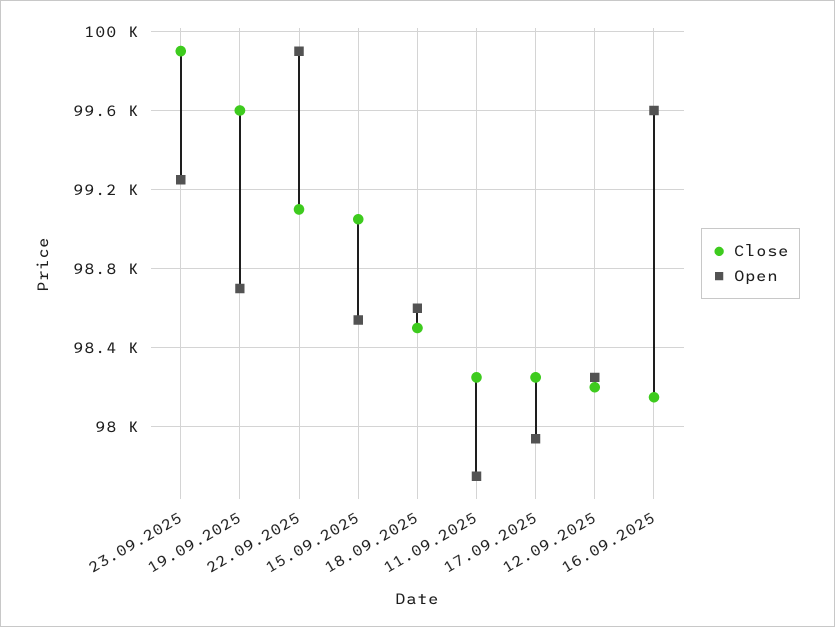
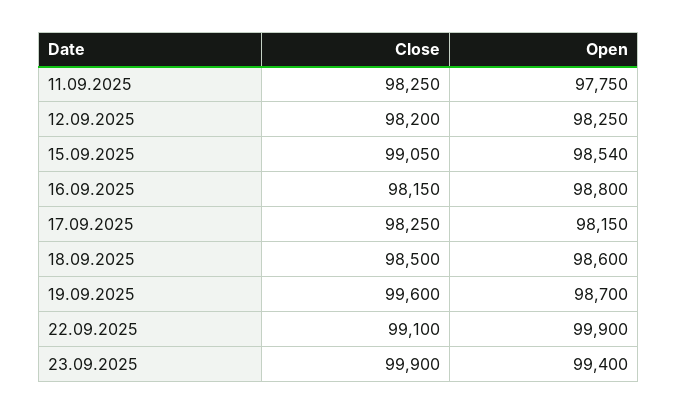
Open, 23.09.2025: 99250 -> 99400
Open, 17.09.2025: 97950 -> 98150
Open, 16.09.2025: 99600 -> 98800

